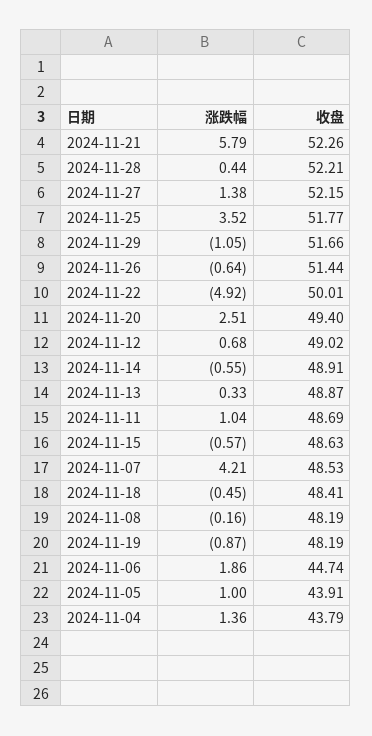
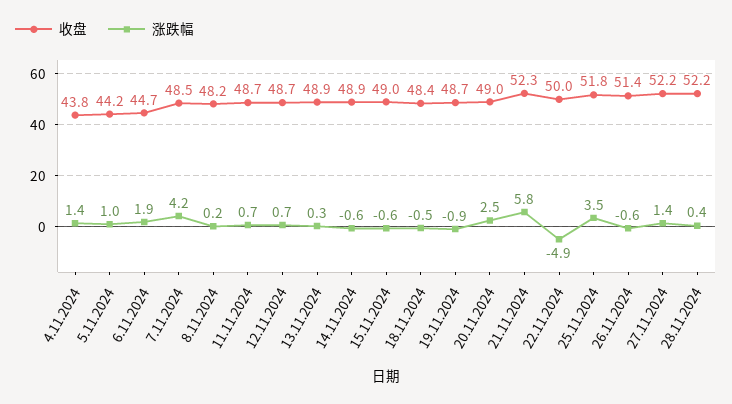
涨跌幅, 2024-11-29: -1.05 -> none
收盘, 2024-11-29: 51.66 -> none
收盘, 2024-11-20: 49.4 -> 49
收盘, 2024-11-12: 49.02 -> 48.7
涨跌幅, 2024-11-11: 1.04 -> 0.7
收盘, 2024-11-15: 48.63 -> 49
涨跌幅, 2024-11-08: -0.16 -> 0.2
收盘, 2024-11-19: 48.19 -> 48.7
收盘, 2024-11-05: 43.91 -> 44.2

